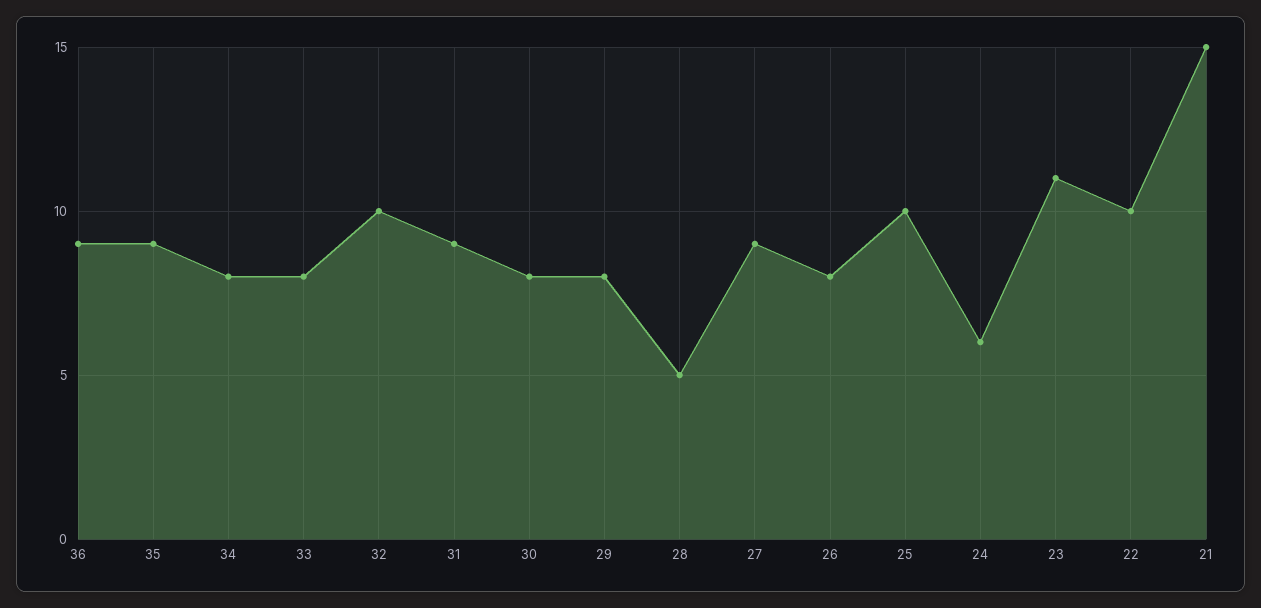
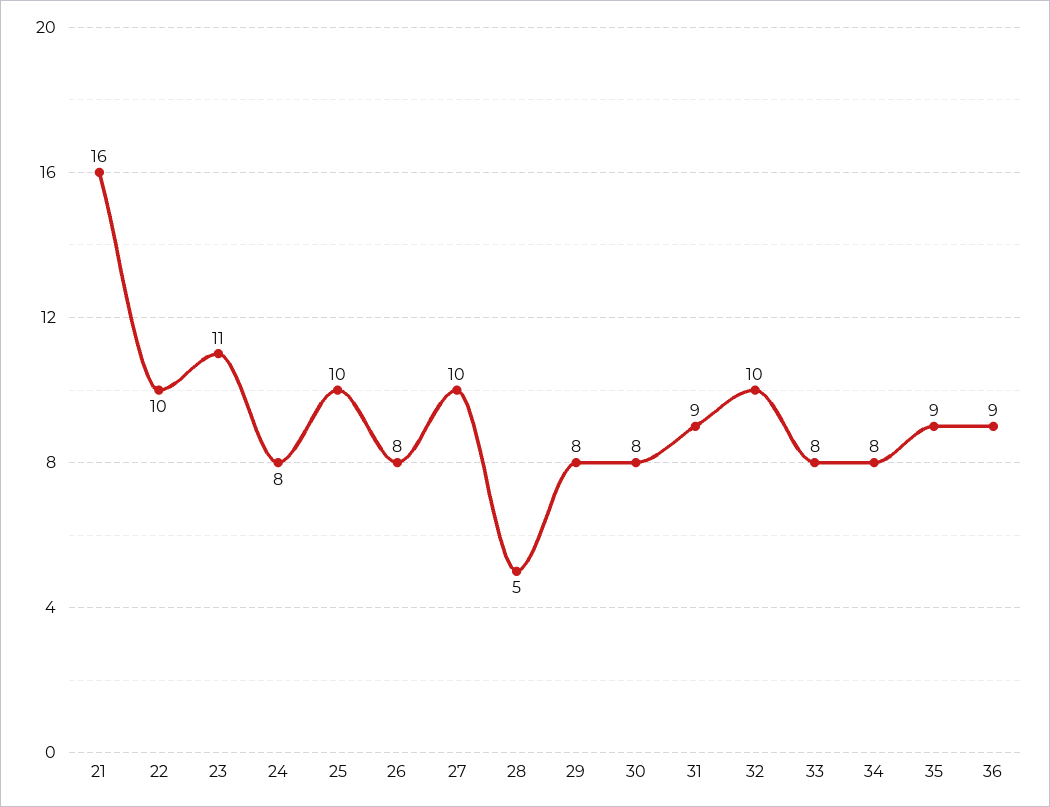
27: 9 -> 10
24: 6 -> 8
21: 15 -> 16

